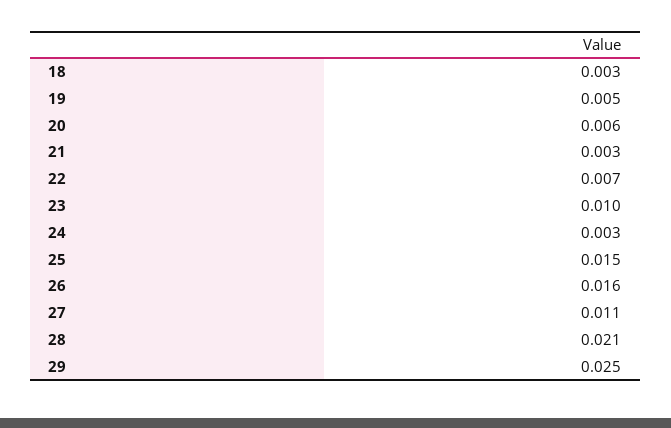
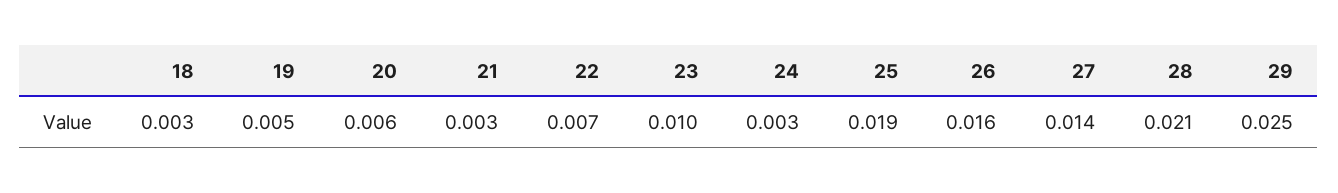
25: 0.015 -> 0.019
27: 0.011 -> 0.014

